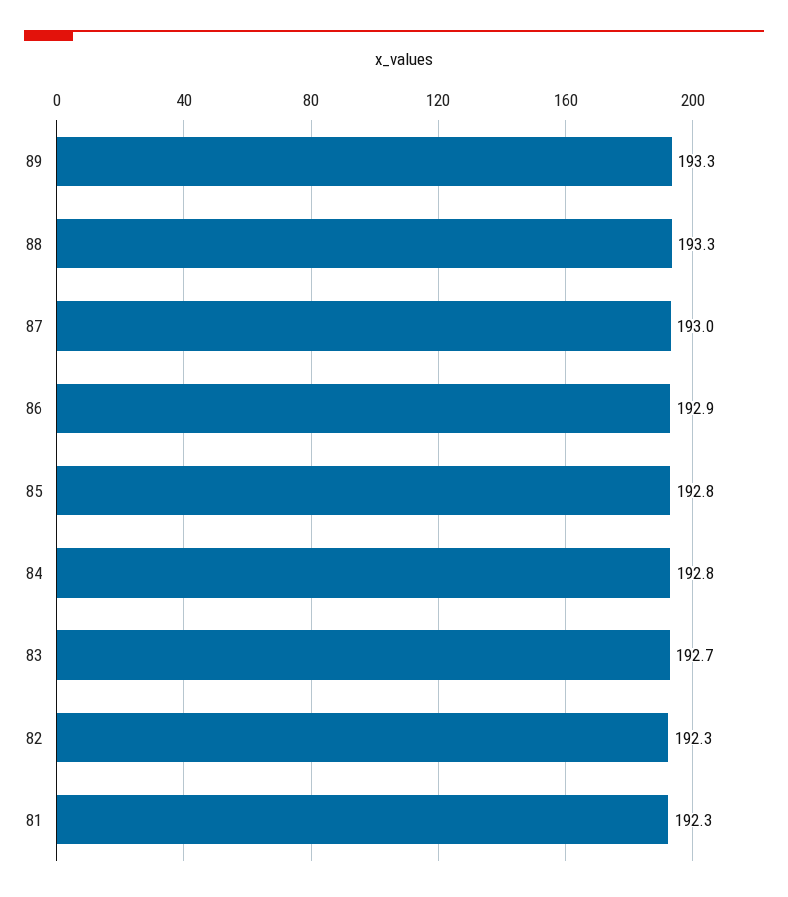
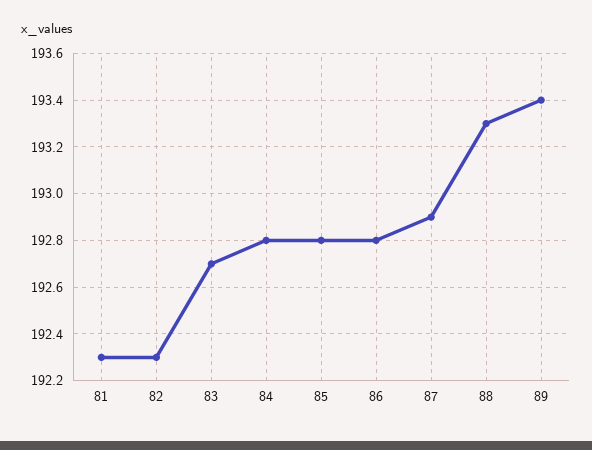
89: 193.3 -> 193.4
87: 193 -> 192.9
86: 192.9 -> 192.8

